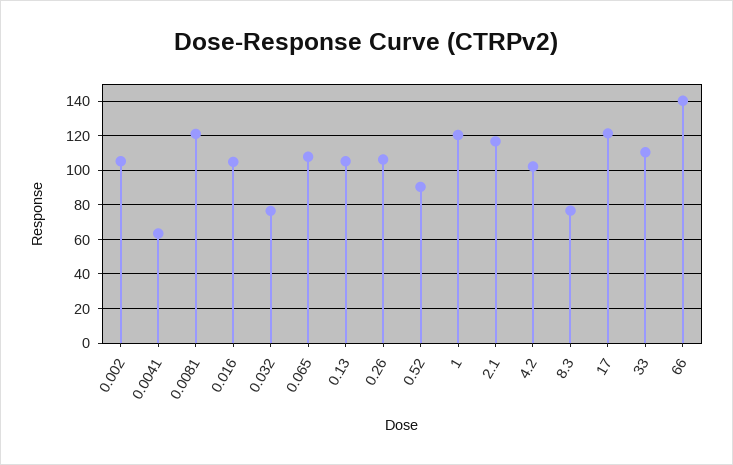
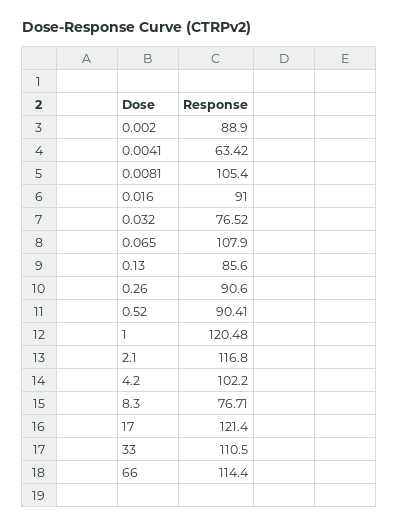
0.002: 105 -> 88.9
0.0081: 120 -> 105.4
0.016: 105 -> 91
0.13: 105 -> 85.6
0.26: 105 -> 90.6
66: 140 -> 114.4

